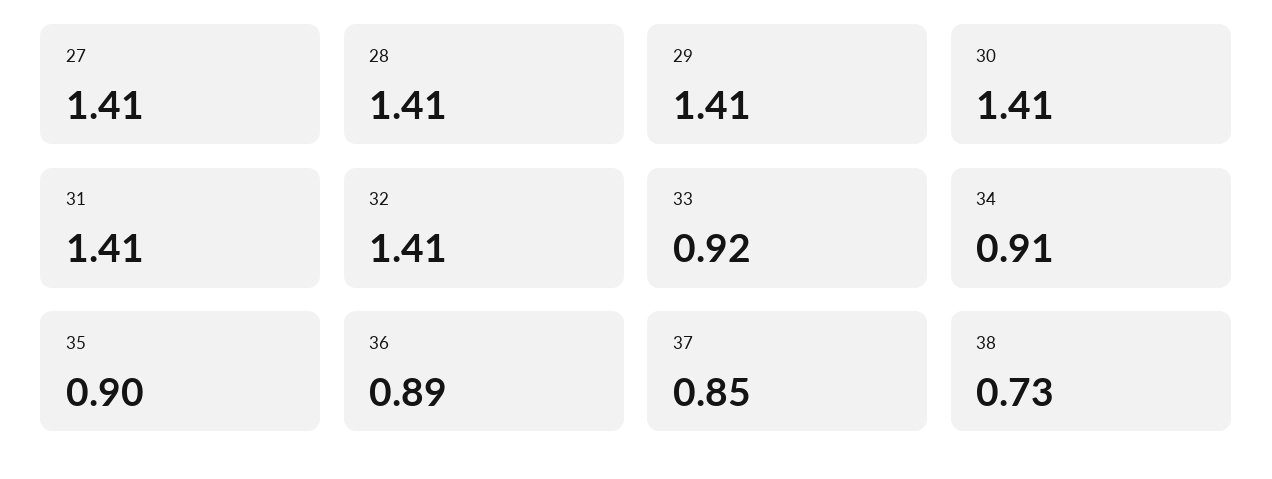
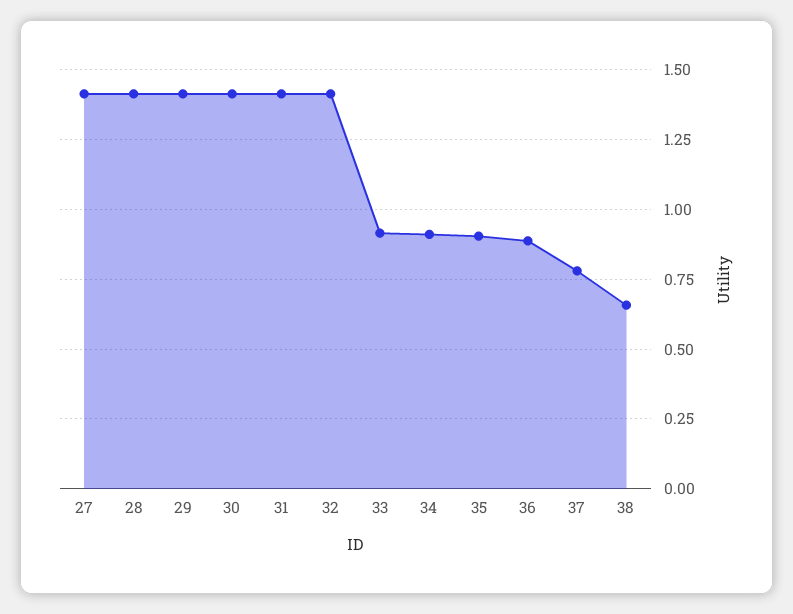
37: 0.85 -> 0.775
38: 0.73 -> 0.65

